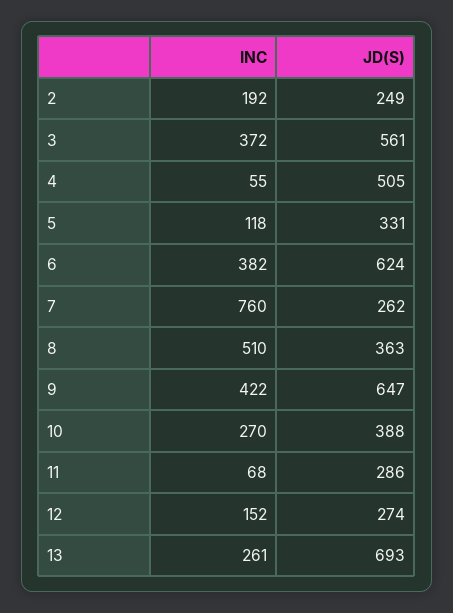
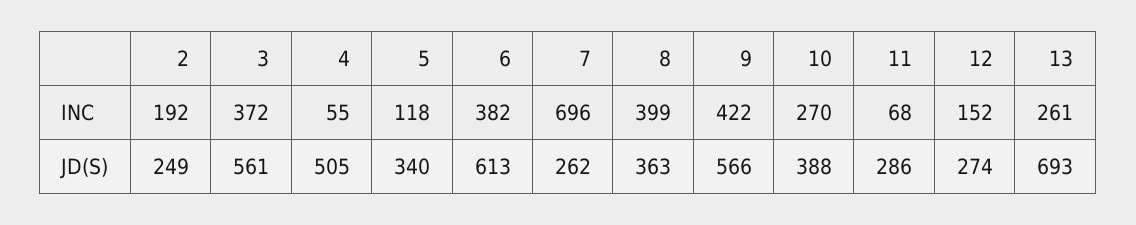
JD(S), 5: 331 -> 340
JD(S), 6: 624 -> 613
INC, 7: 760 -> 696
INC, 8: 510 -> 399
JD(S), 9: 647 -> 566

